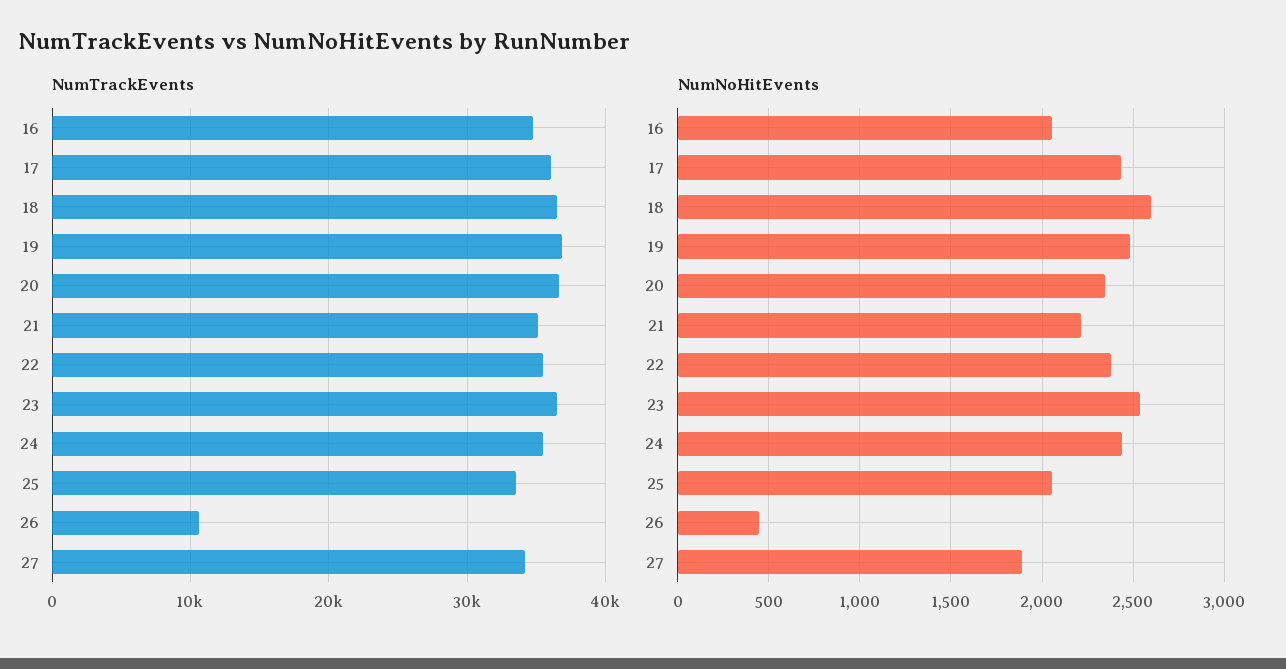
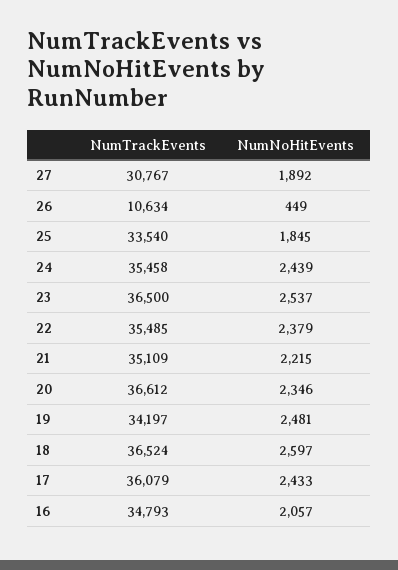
NumTrackEvents, 19: 37000 -> 34197
NumTrackEvents, 27: 34000 -> 30767
NumNoHitEvents, 25: 2050 -> 1845

